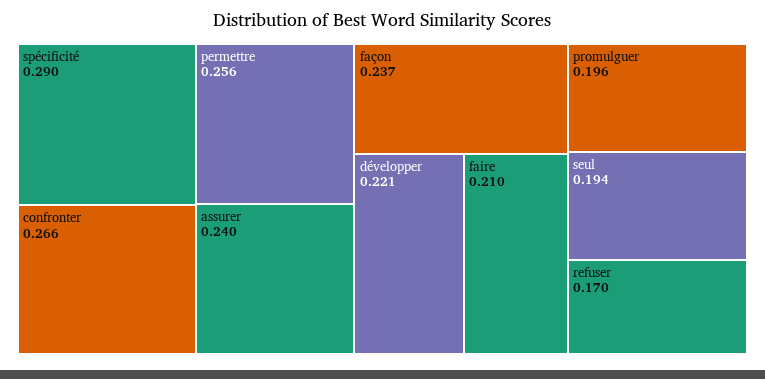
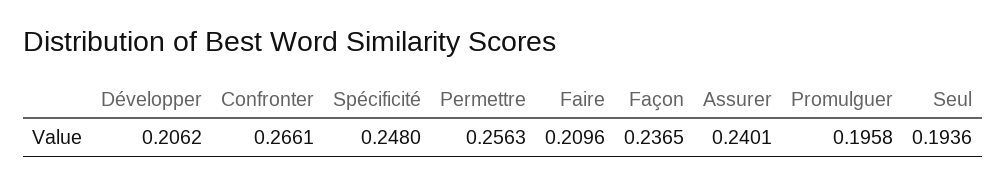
spécificité: 0.29 -> 0.248
développer: 0.221 -> 0.2062
refuser: 0.17 -> none

